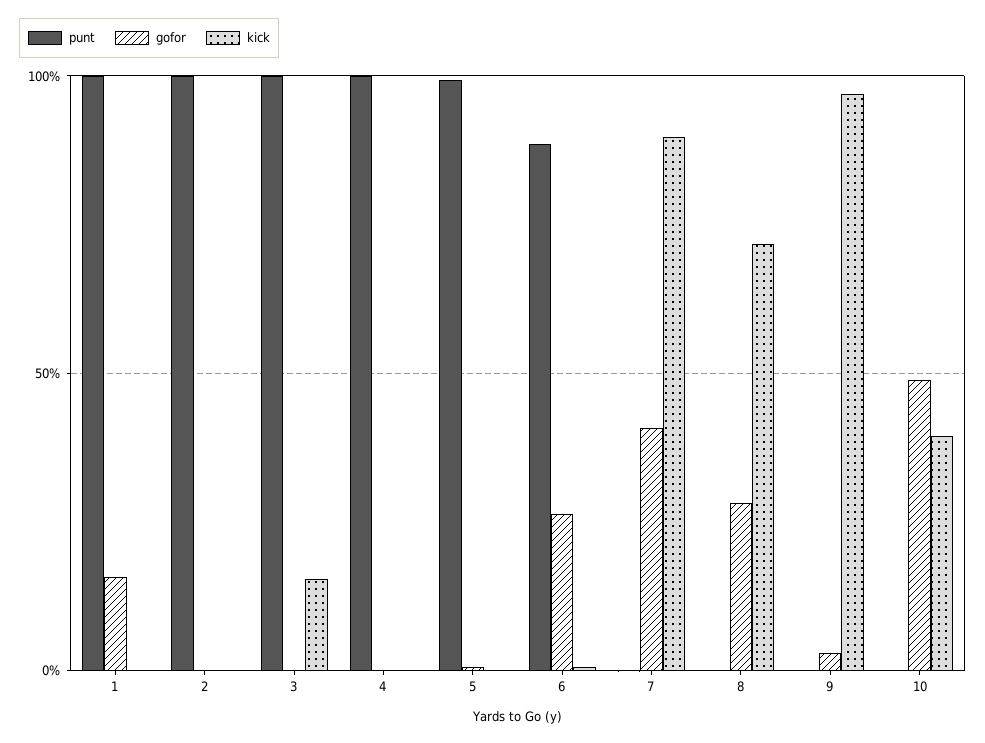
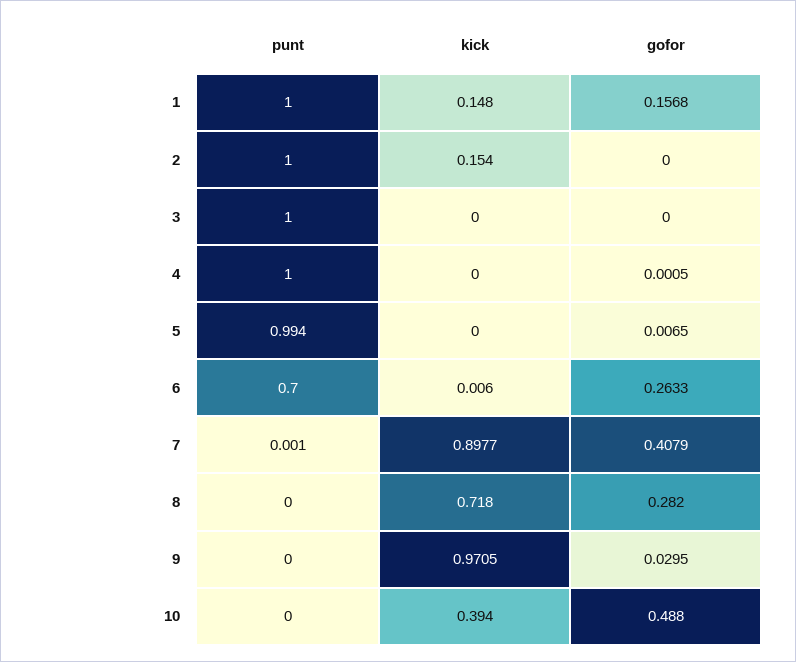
kick, 1: 0 -> 0.148
kick, 2: 0 -> 0.154
kick, 3: 0.15 -> 0
punt, 6: 0.9 -> 0.7

